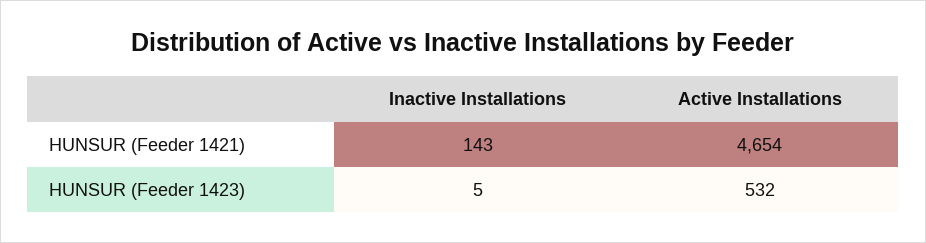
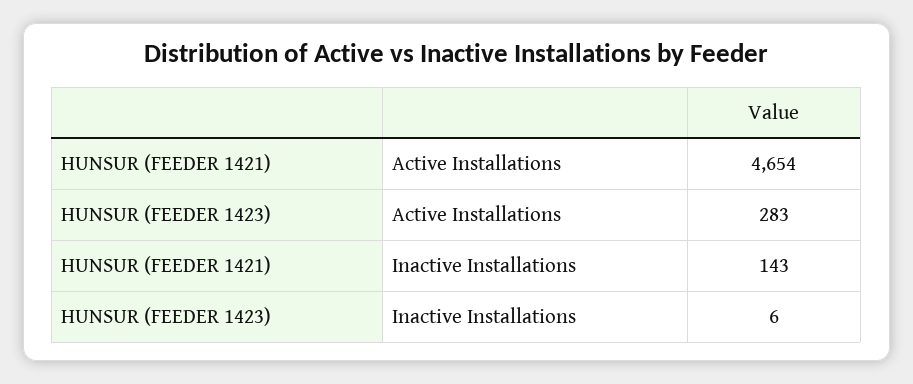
Inactive Installations, HUNSUR (Feeder 1423): 5 -> 6
Active Installations, HUNSUR (Feeder 1423): 532 -> 283

